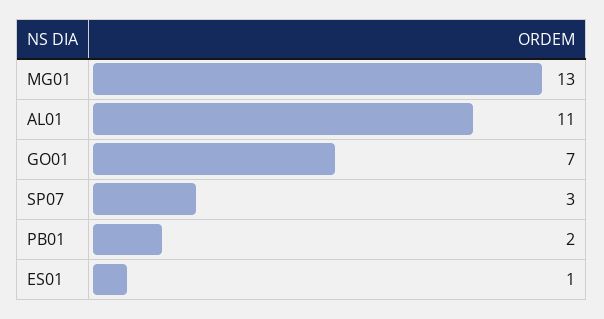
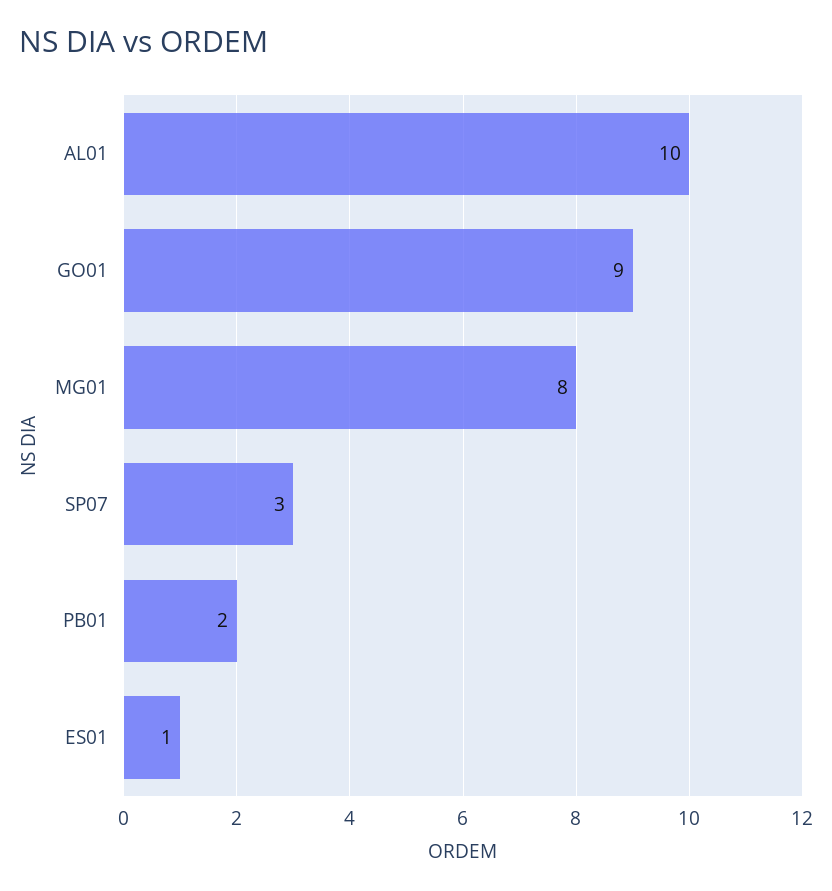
MG01: 13 -> 8
AL01: 11 -> 10
GO01: 7 -> 9

